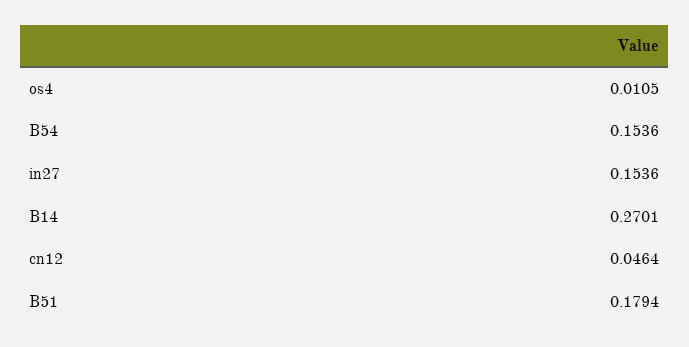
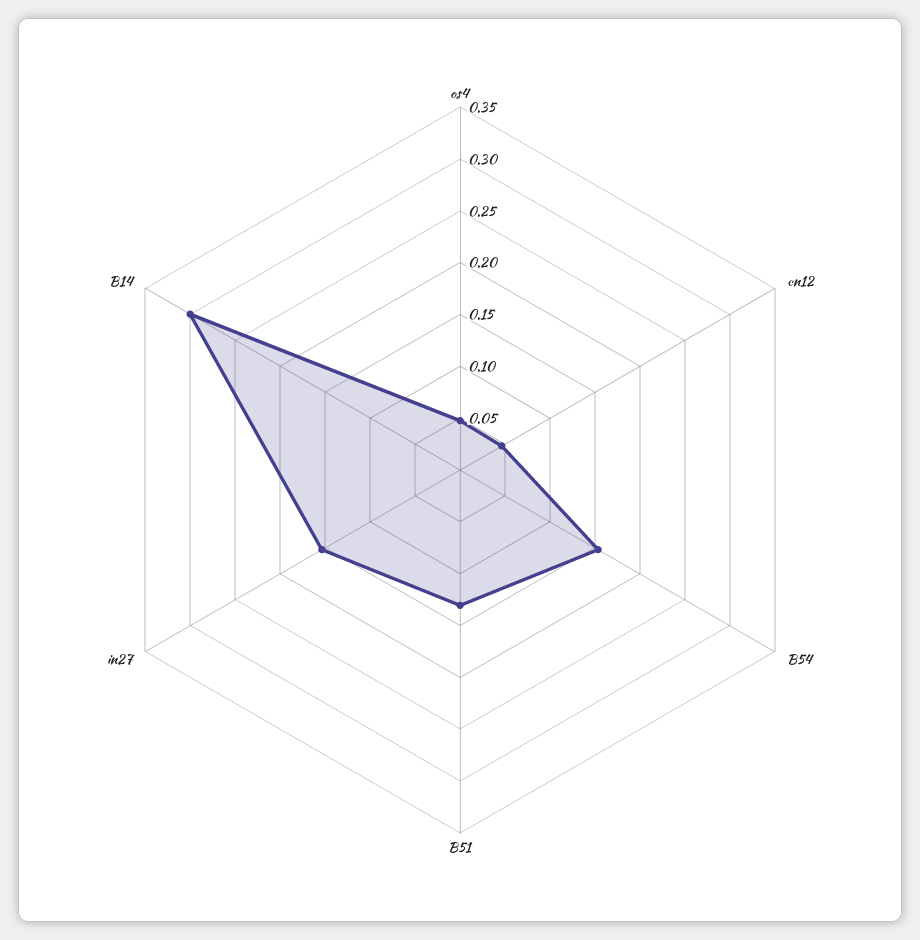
os4: 0.0105 -> 0.05
B14: 0.2701 -> 0.3
B51: 0.1794 -> 0.13

